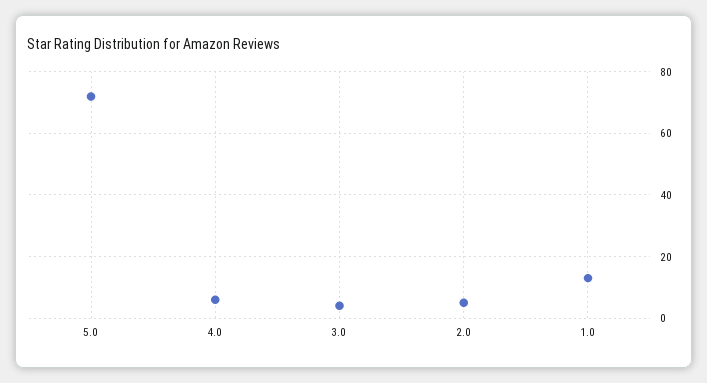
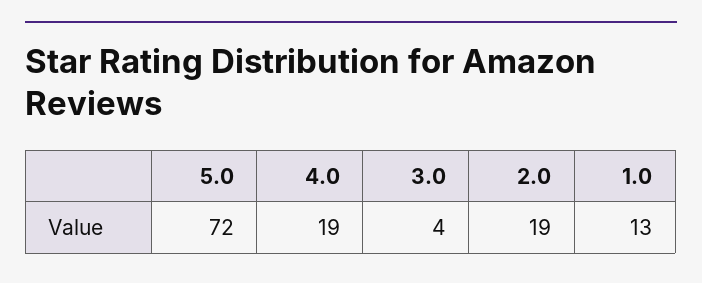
4.0: 5 -> 19
2.0: 5 -> 19

